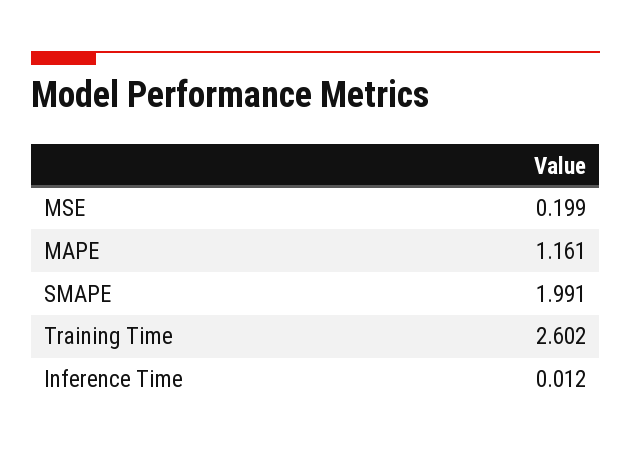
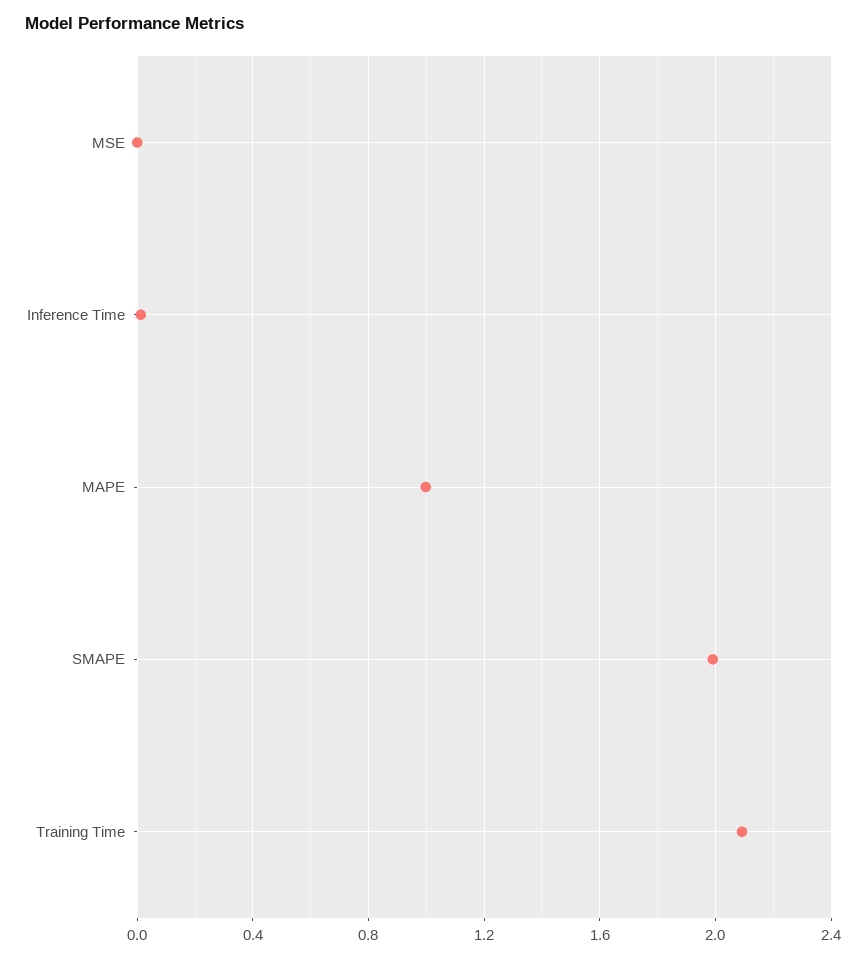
MSE: 0.199 -> 0
MAPE: 1.161 -> 1
Training Time: 2.602 -> 2.1

